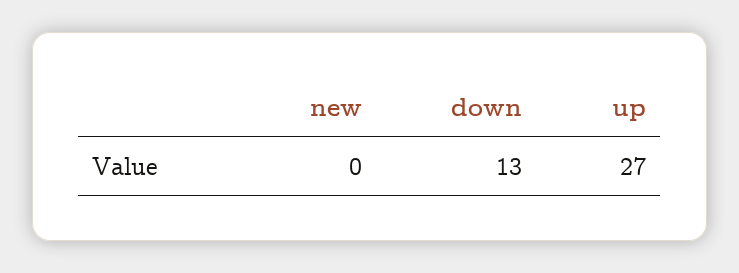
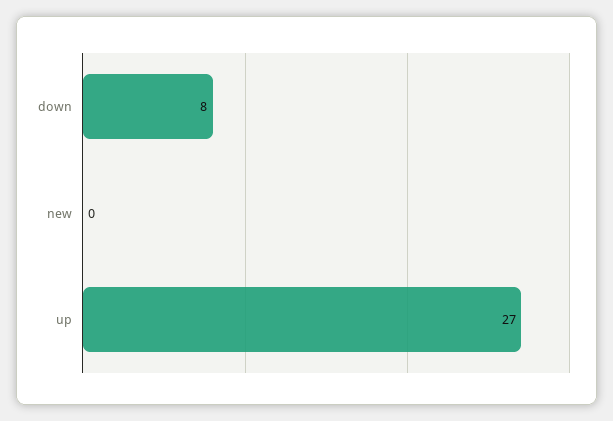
down: 13 -> 8

